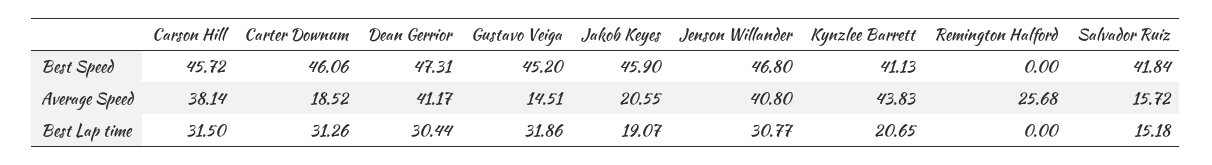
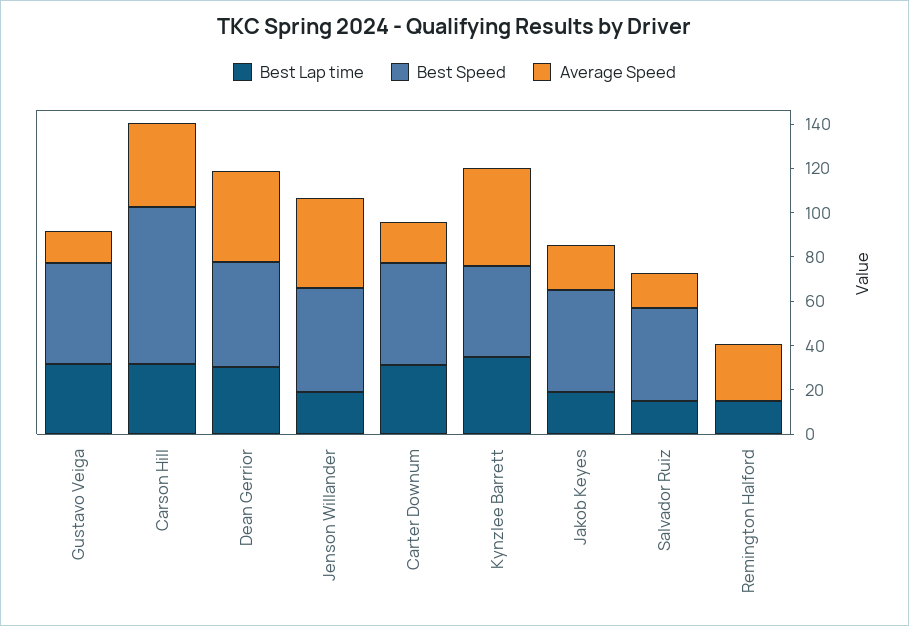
Best Speed, Carson Hill: 45.72 -> 70
Best Lap time, Jenson Willander: 30.77 -> 20
Best Lap time, Kynzlee Barrett: 20.65 -> 35
Best Lap time, Remington Halford: 0 -> 15

